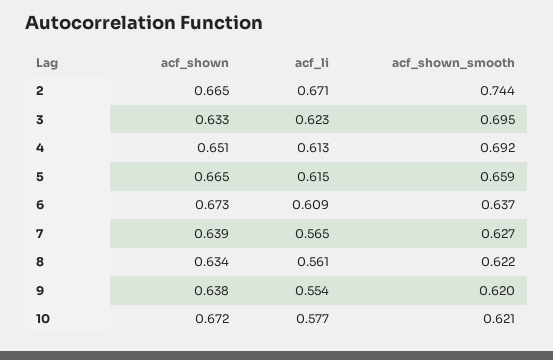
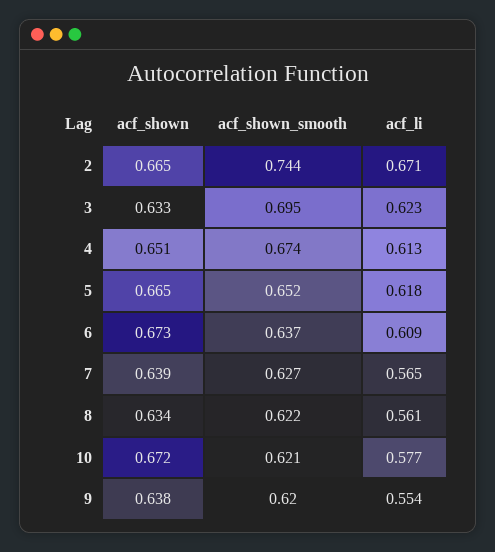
acf_shown_smooth, 4: 0.692 -> 0.674
acf_li, 5: 0.615 -> 0.618
acf_shown_smooth, 5: 0.659 -> 0.652

